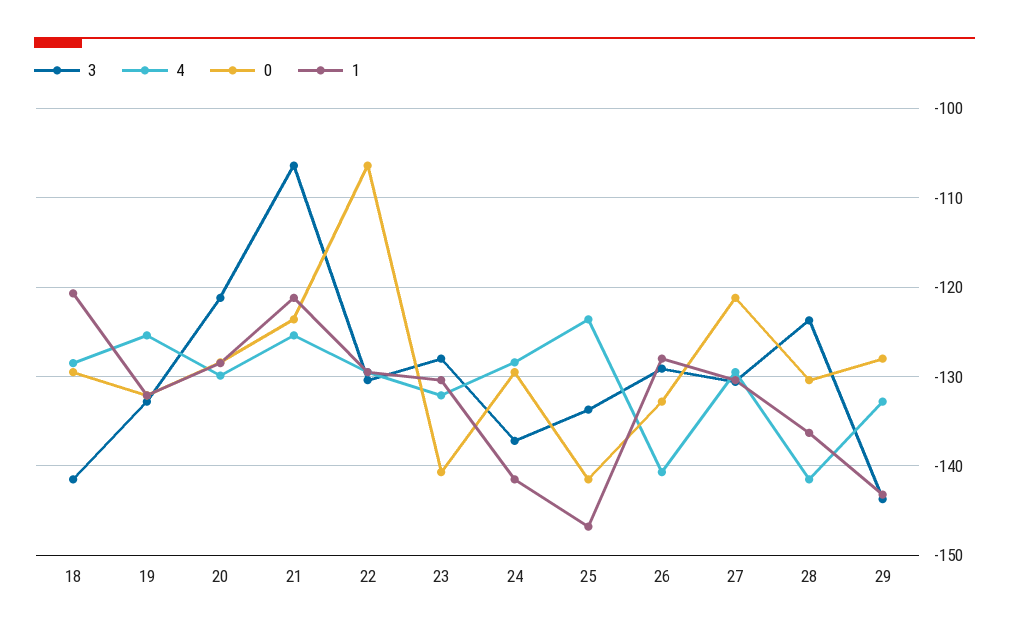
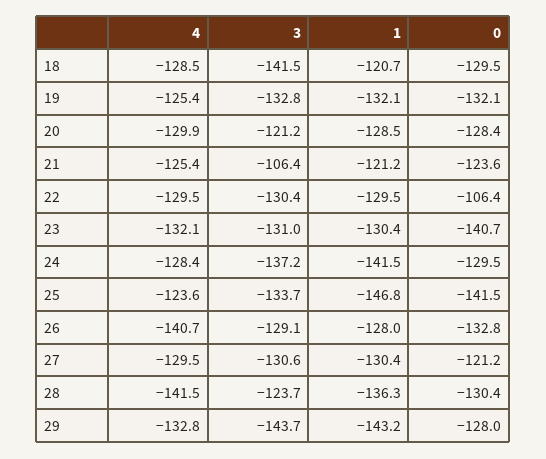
3, 23: -128 -> -131

